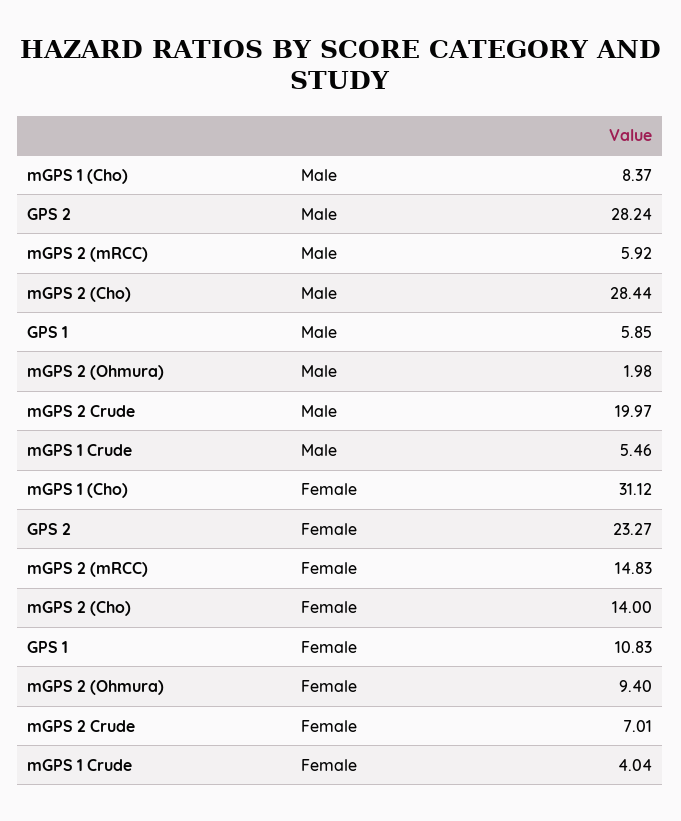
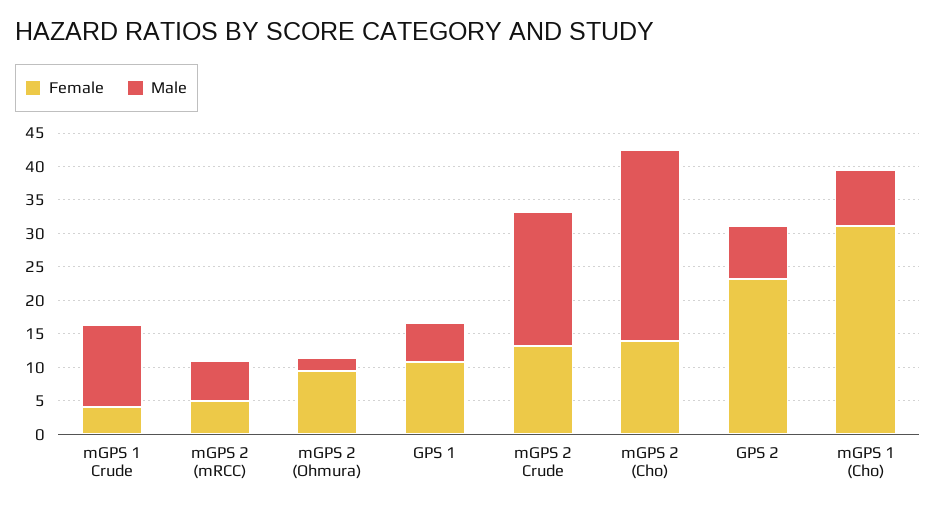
Male, GPS 2: 28.24 -> 7.5
Male, mGPS 1 Crude: 5.46 -> 12.5
Female, mGPS 2 (mRCC): 14.83 -> 5
Female, mGPS 2 Crude: 7.01 -> 12.5

